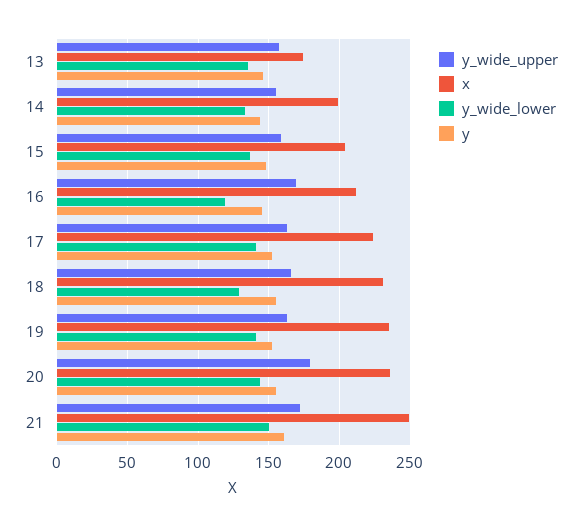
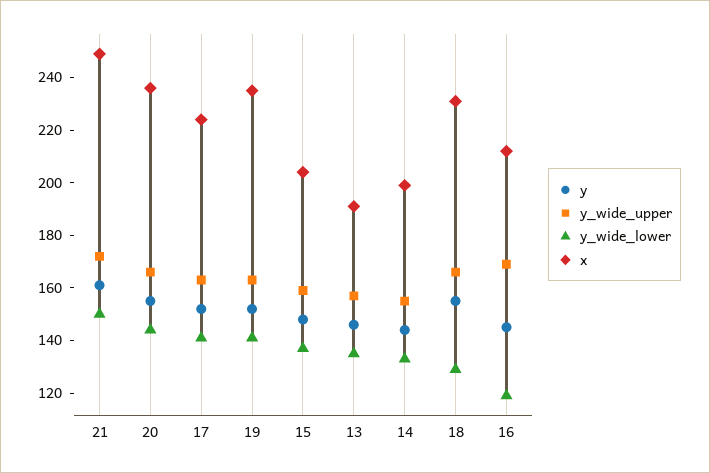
x, 13: 175 -> 190
y_wide_upper, 20: 180 -> 165

